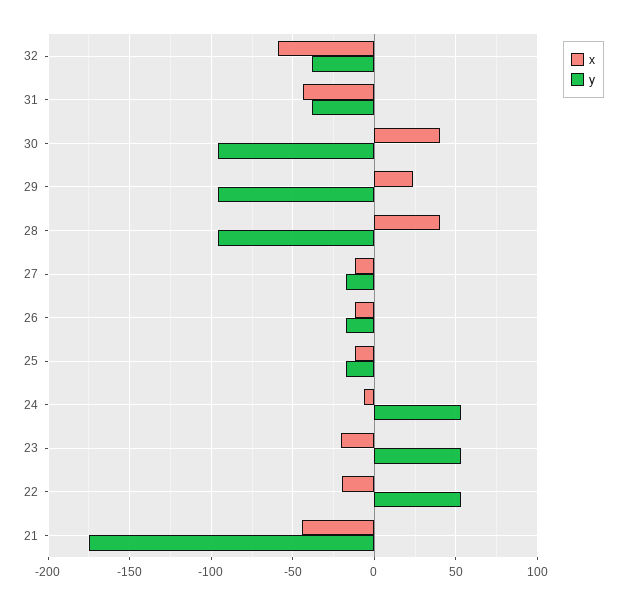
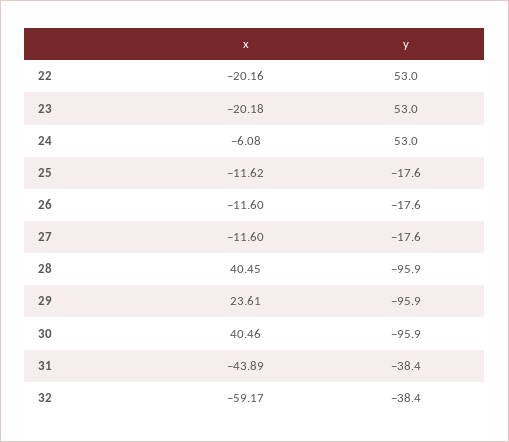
x, 21: -45 -> none
y, 21: -175 -> none

